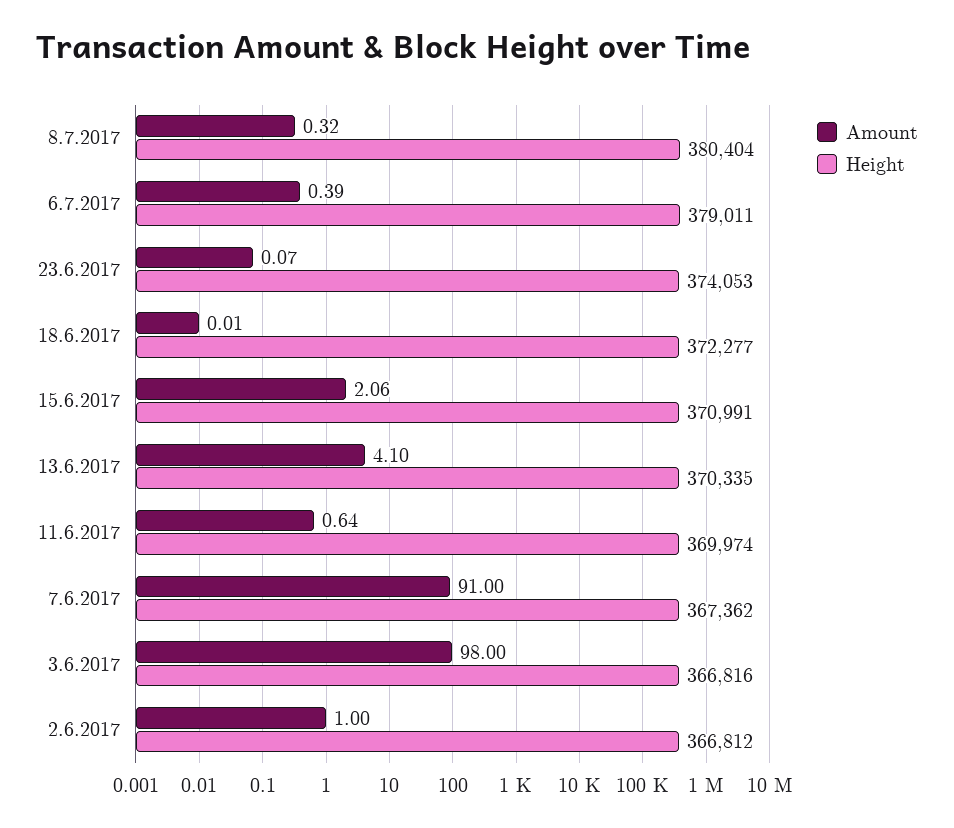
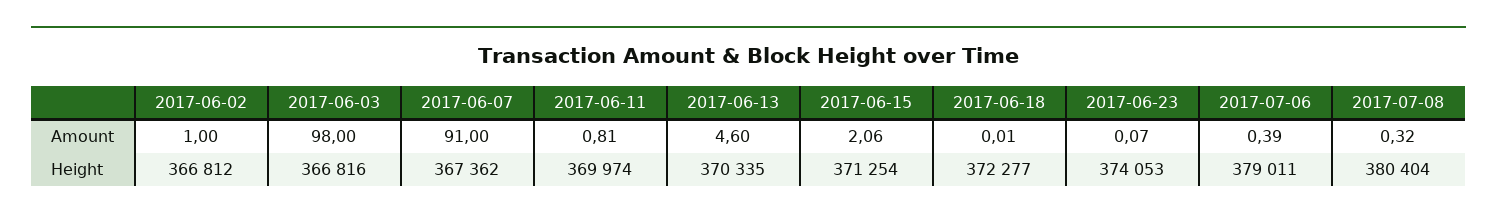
Height, 15.6.2017: 370991 -> 371254
Amount, 13.6.2017: 4.1 -> 4.6
Amount, 11.6.2017: 0.64 -> 0.81

